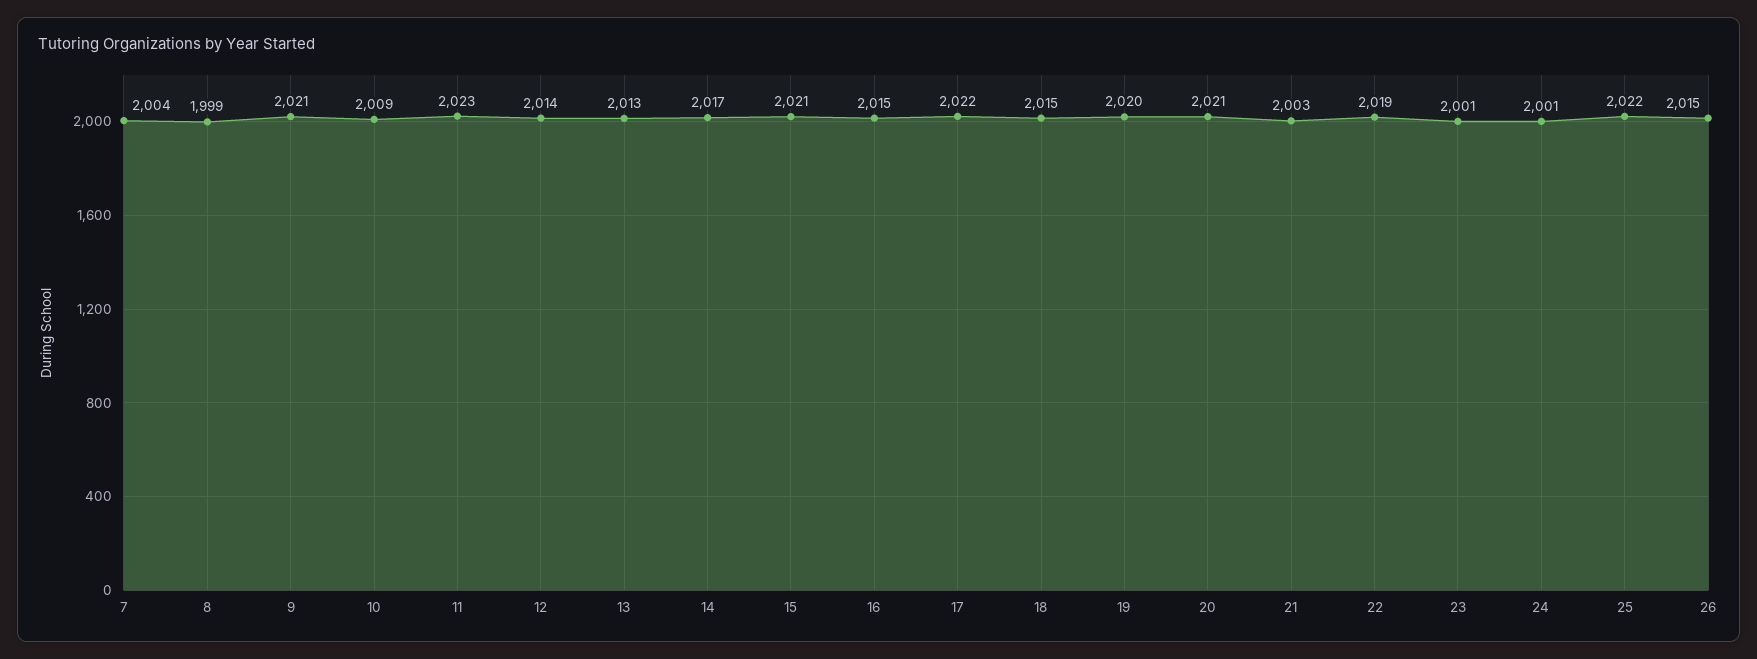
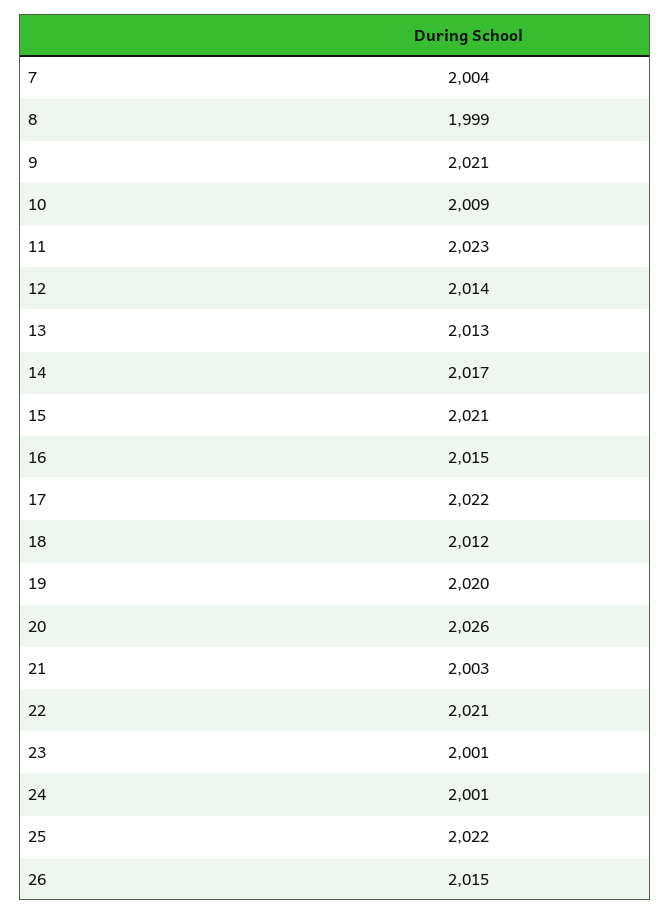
18: 2015 -> 2012
20: 2021 -> 2026
22: 2019 -> 2021

